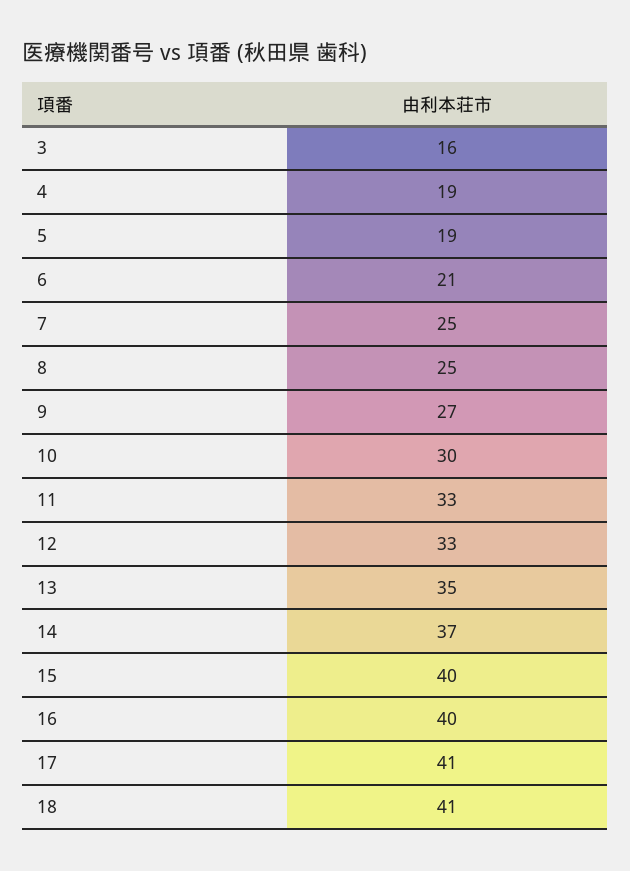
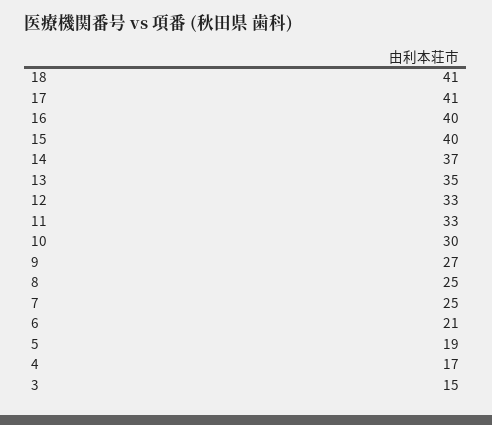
3: 16 -> 15
4: 19 -> 17

